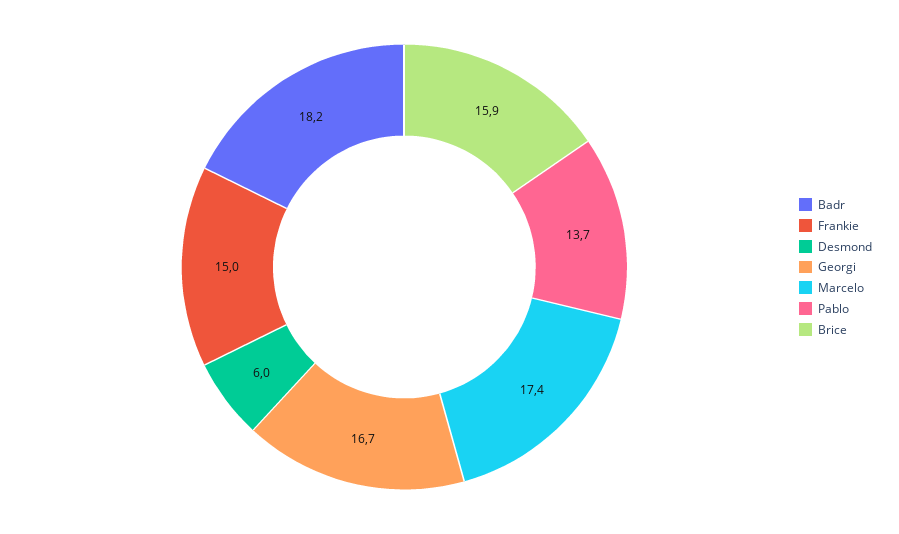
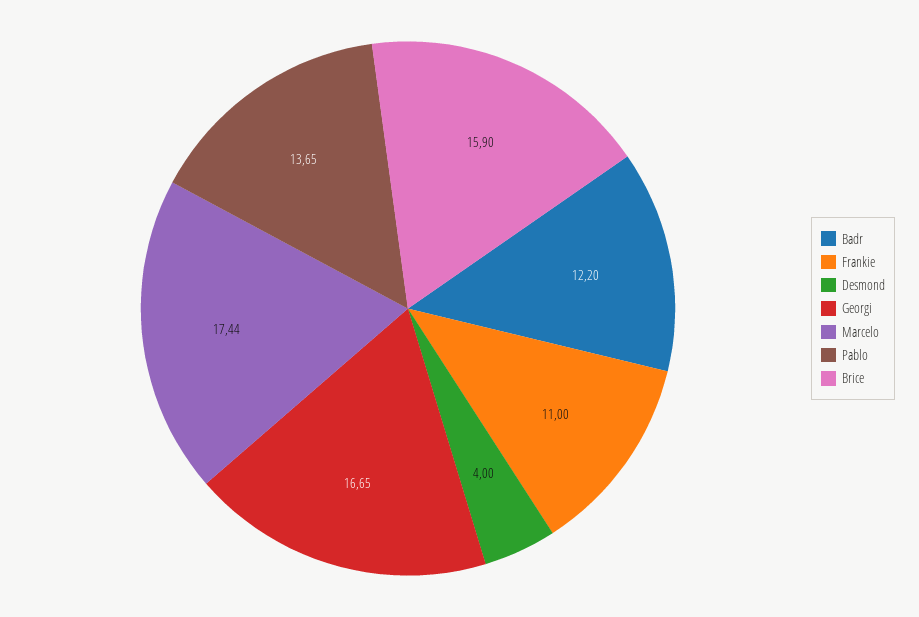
Badr: 18.2 -> 12.2
Frankie: 15 -> 11
Desmond: 6 -> 4

